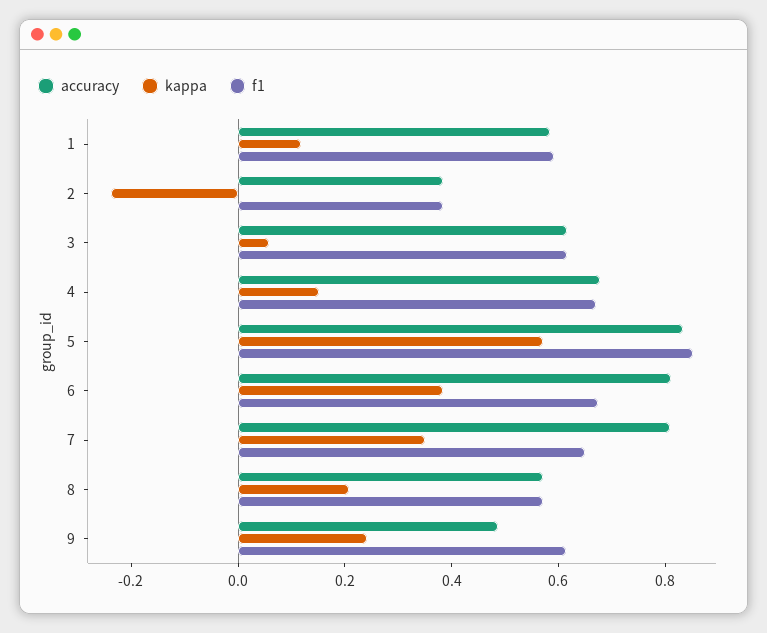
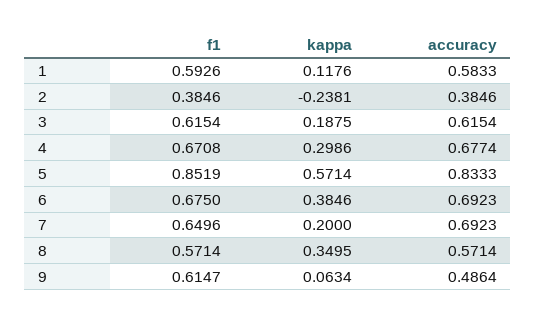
kappa, 3: 0.05 -> 0.1875
kappa, 4: 0.15 -> 0.2986
accuracy, 6: 0.8 -> 0.6923
accuracy, 7: 0.8 -> 0.6923
kappa, 7: 0.35 -> 0.2
kappa, 8: 0.2 -> 0.3495
kappa, 9: 0.25 -> 0.0634

